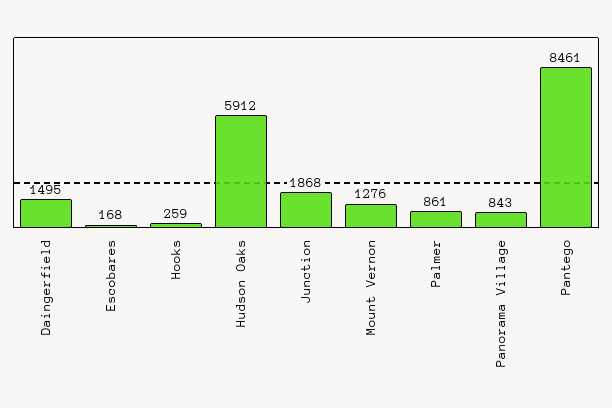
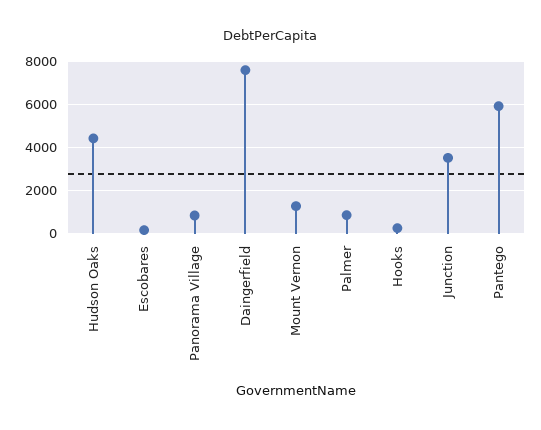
Daingerfield: 1495 -> 7500
Hudson Oaks: 5912 -> 4500
Junction: 1868 -> 3500
Pantego: 8461 -> 6000

